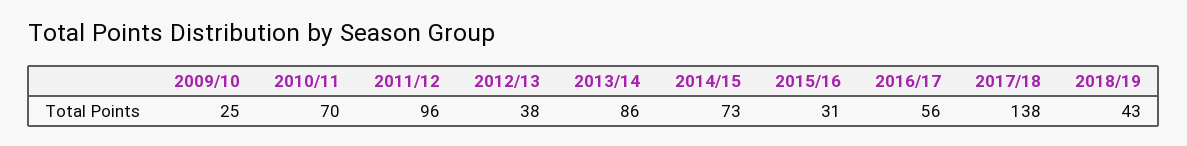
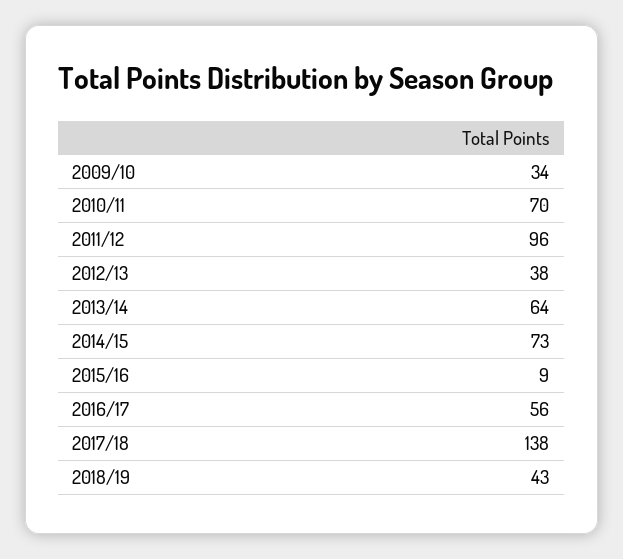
2009/10: 25 -> 34
2013/14: 86 -> 64
2015/16: 31 -> 9

